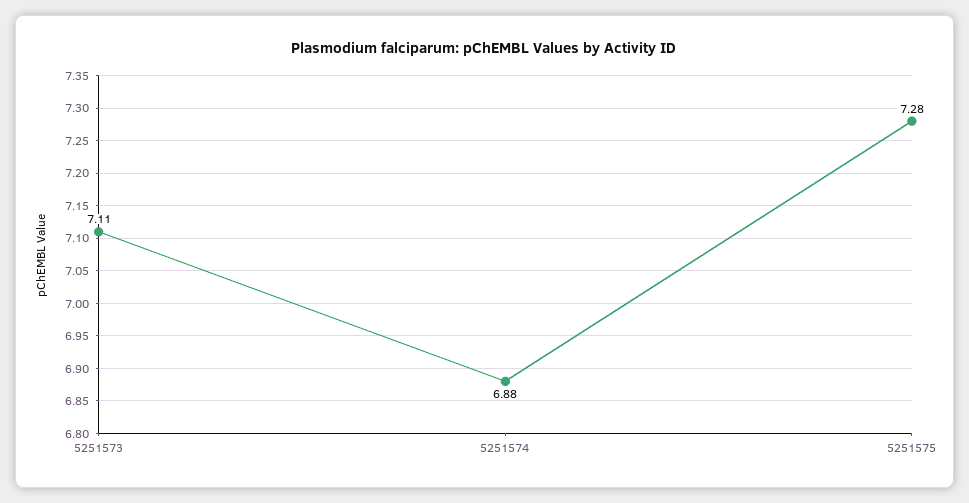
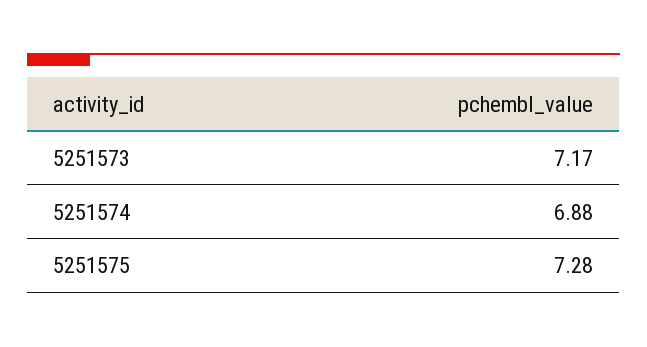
5251573: 7.11 -> 7.17

